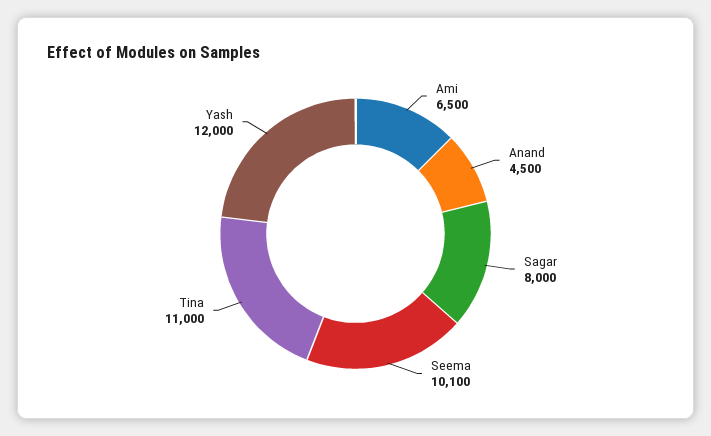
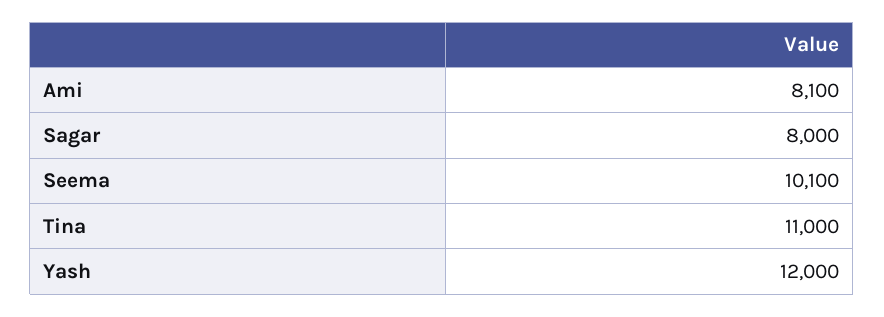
Ami: 6500 -> 8100
Anand: 4500 -> none

